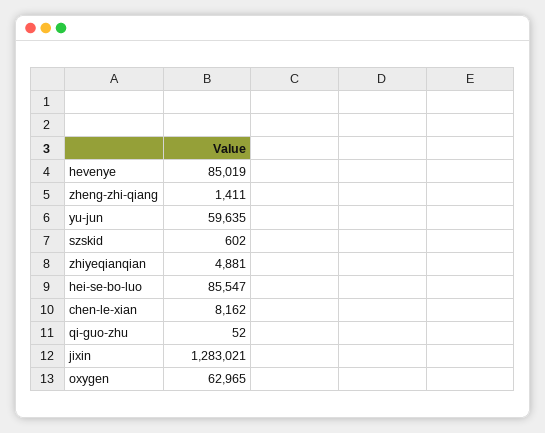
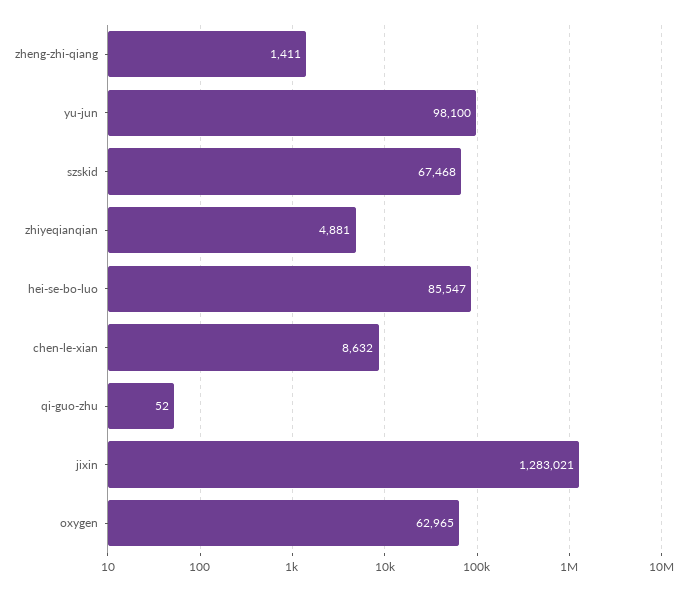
hevenye: 85019 -> none
yu-jun: 59635 -> 98100
szskid: 602 -> 67468
chen-le-xian: 8162 -> 8632

